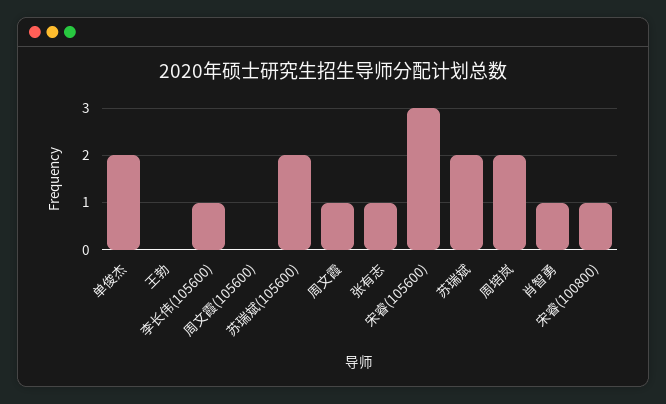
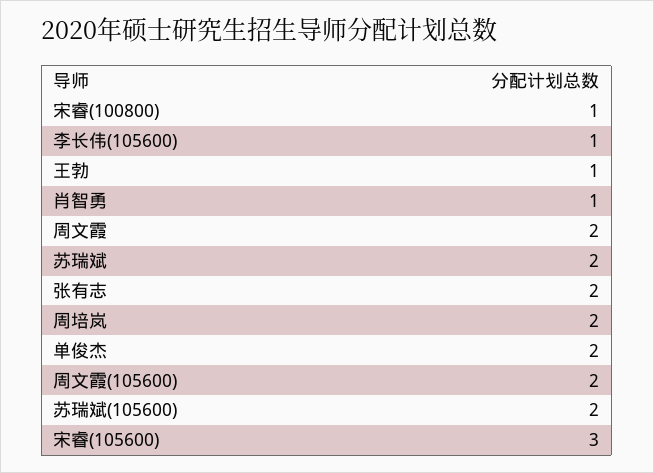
王勃: 0 -> 1
周文霞(105600): 0 -> 2
周文霞: 1 -> 2
张有志: 1 -> 2

